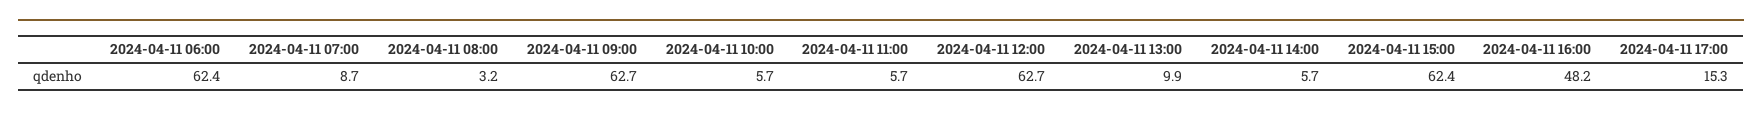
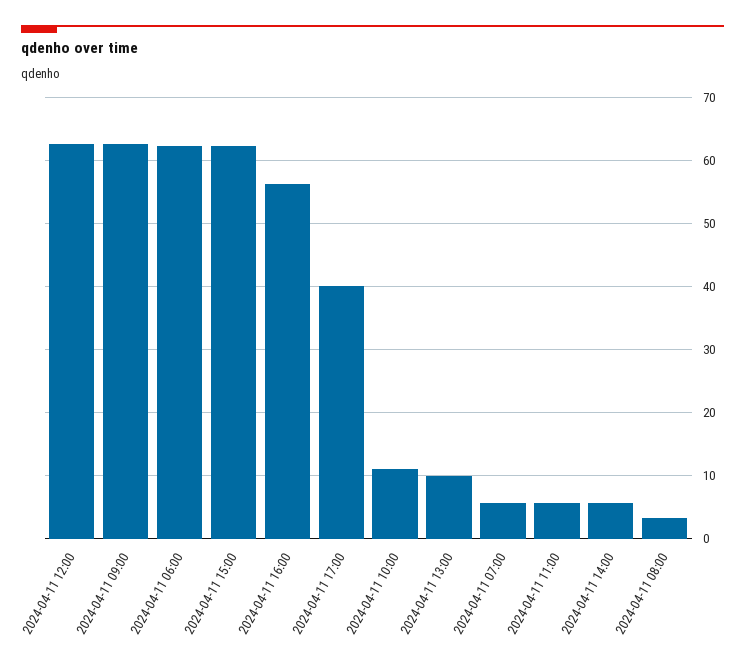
2024-04-11 07:00: 8.7 -> 6
2024-04-11 10:00: 5.7 -> 11
2024-04-11 16:00: 48.2 -> 56
2024-04-11 17:00: 15.3 -> 40

